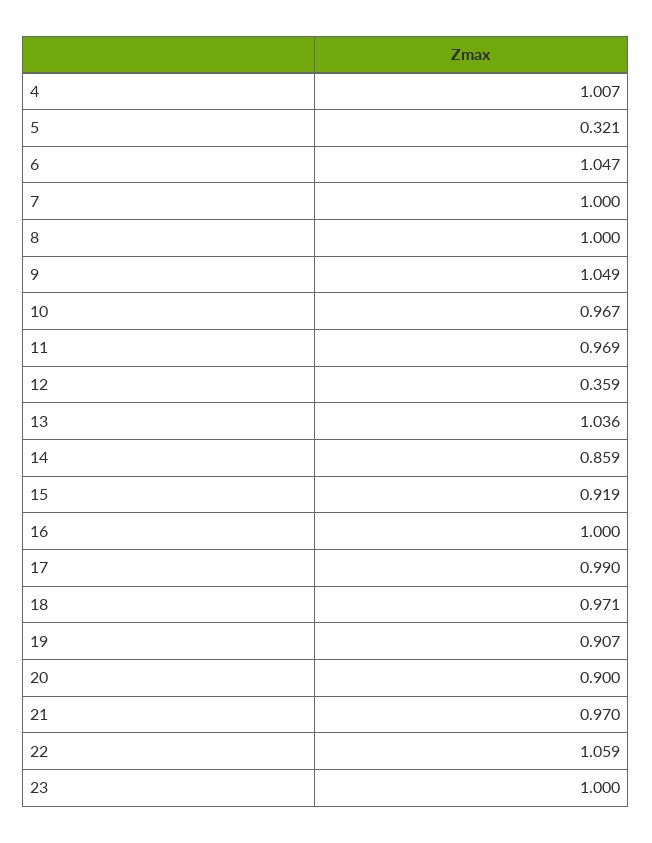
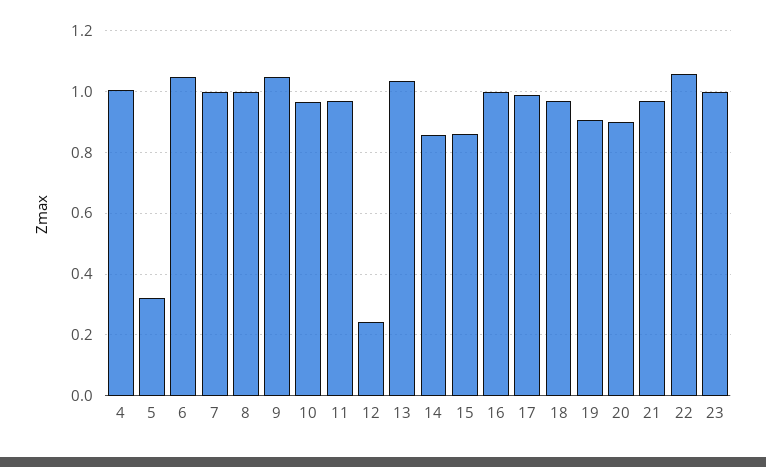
12: 0.359 -> 0.24
15: 0.919 -> 0.86

